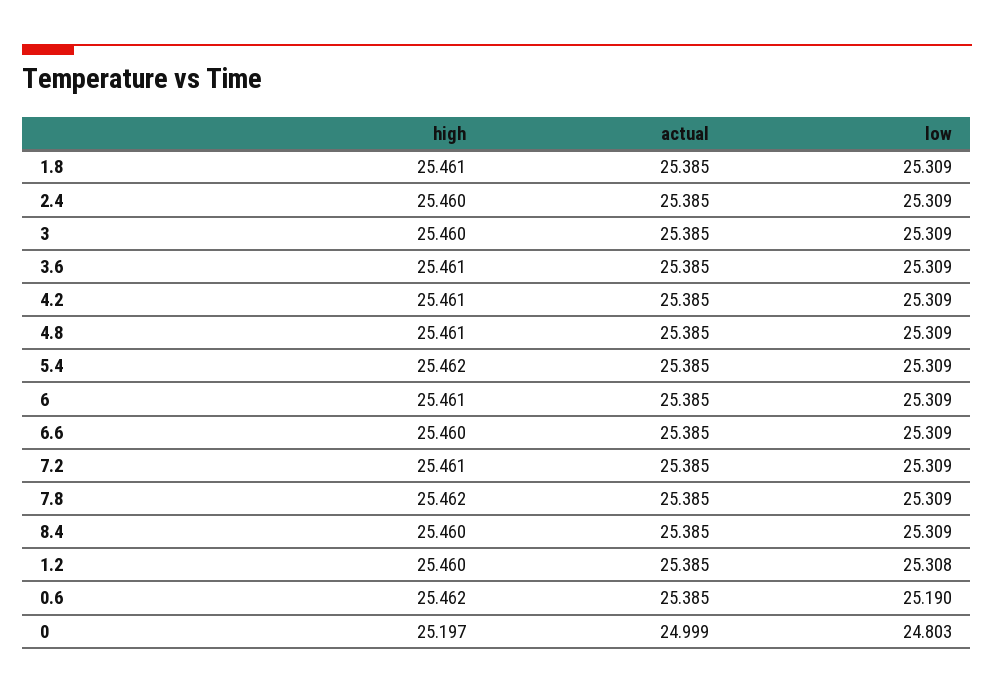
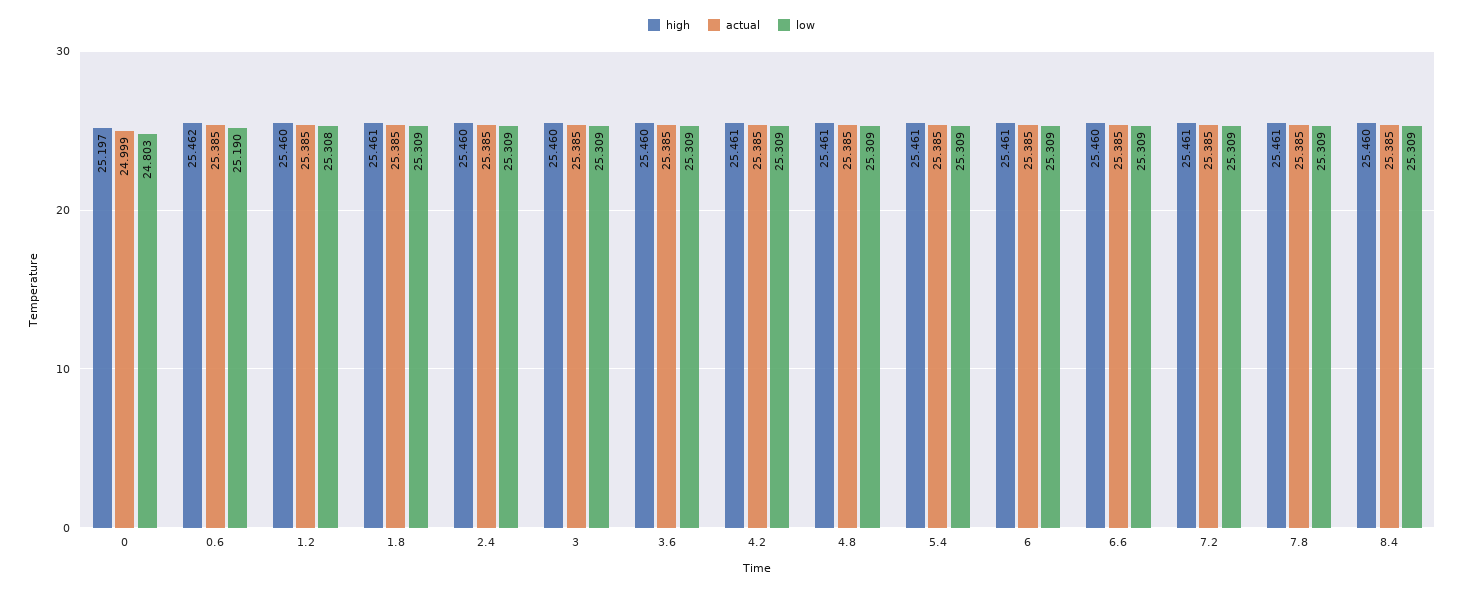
high, 3.6: 25.461 -> 25.46
high, 5.4: 25.462 -> 25.461
high, 7.8: 25.462 -> 25.461

